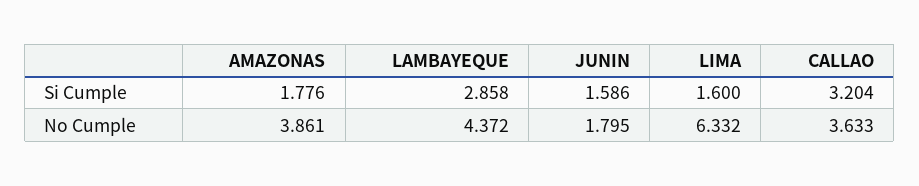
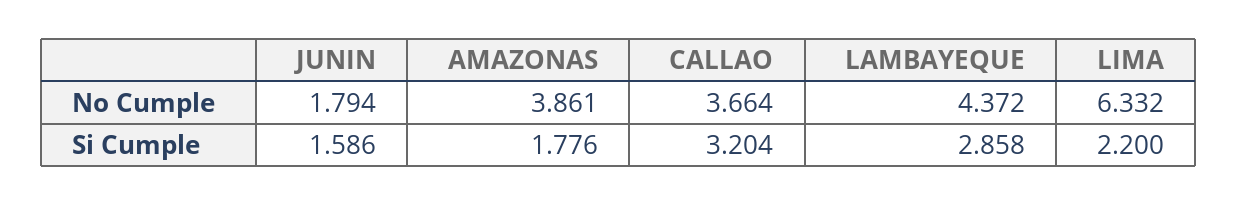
LIMA, Si Cumple: 1.6 -> 2.2
JUNIN, No Cumple: 1.795 -> 1.794
CALLAO, No Cumple: 3.633 -> 3.664

